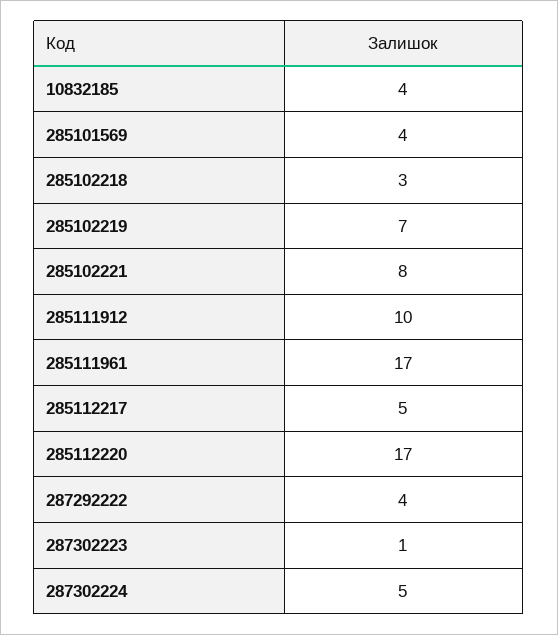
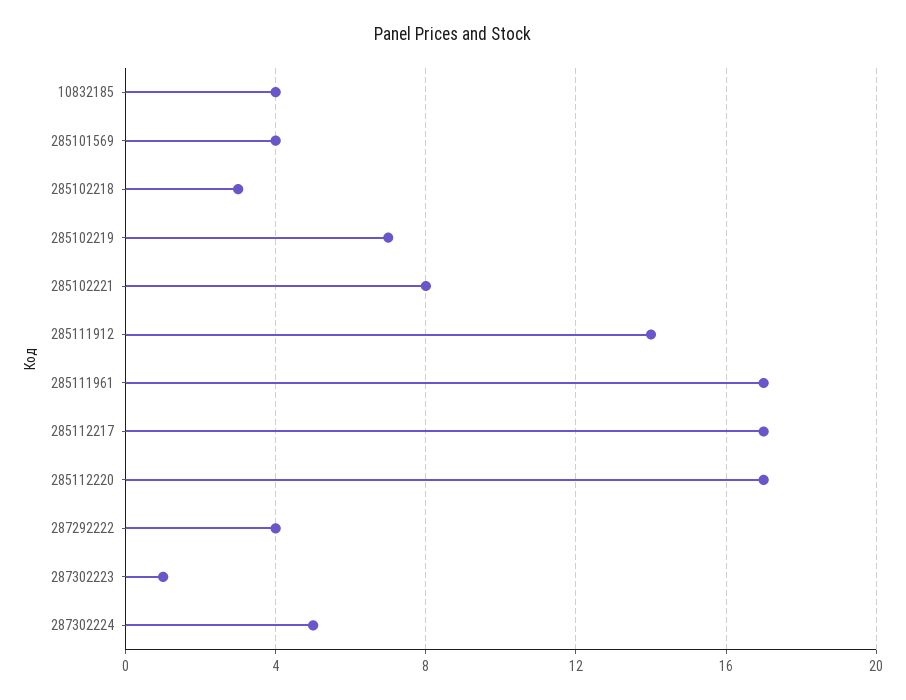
285111912: 10 -> 14
285112217: 5 -> 17

